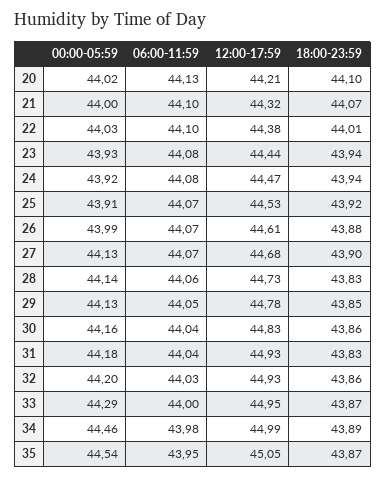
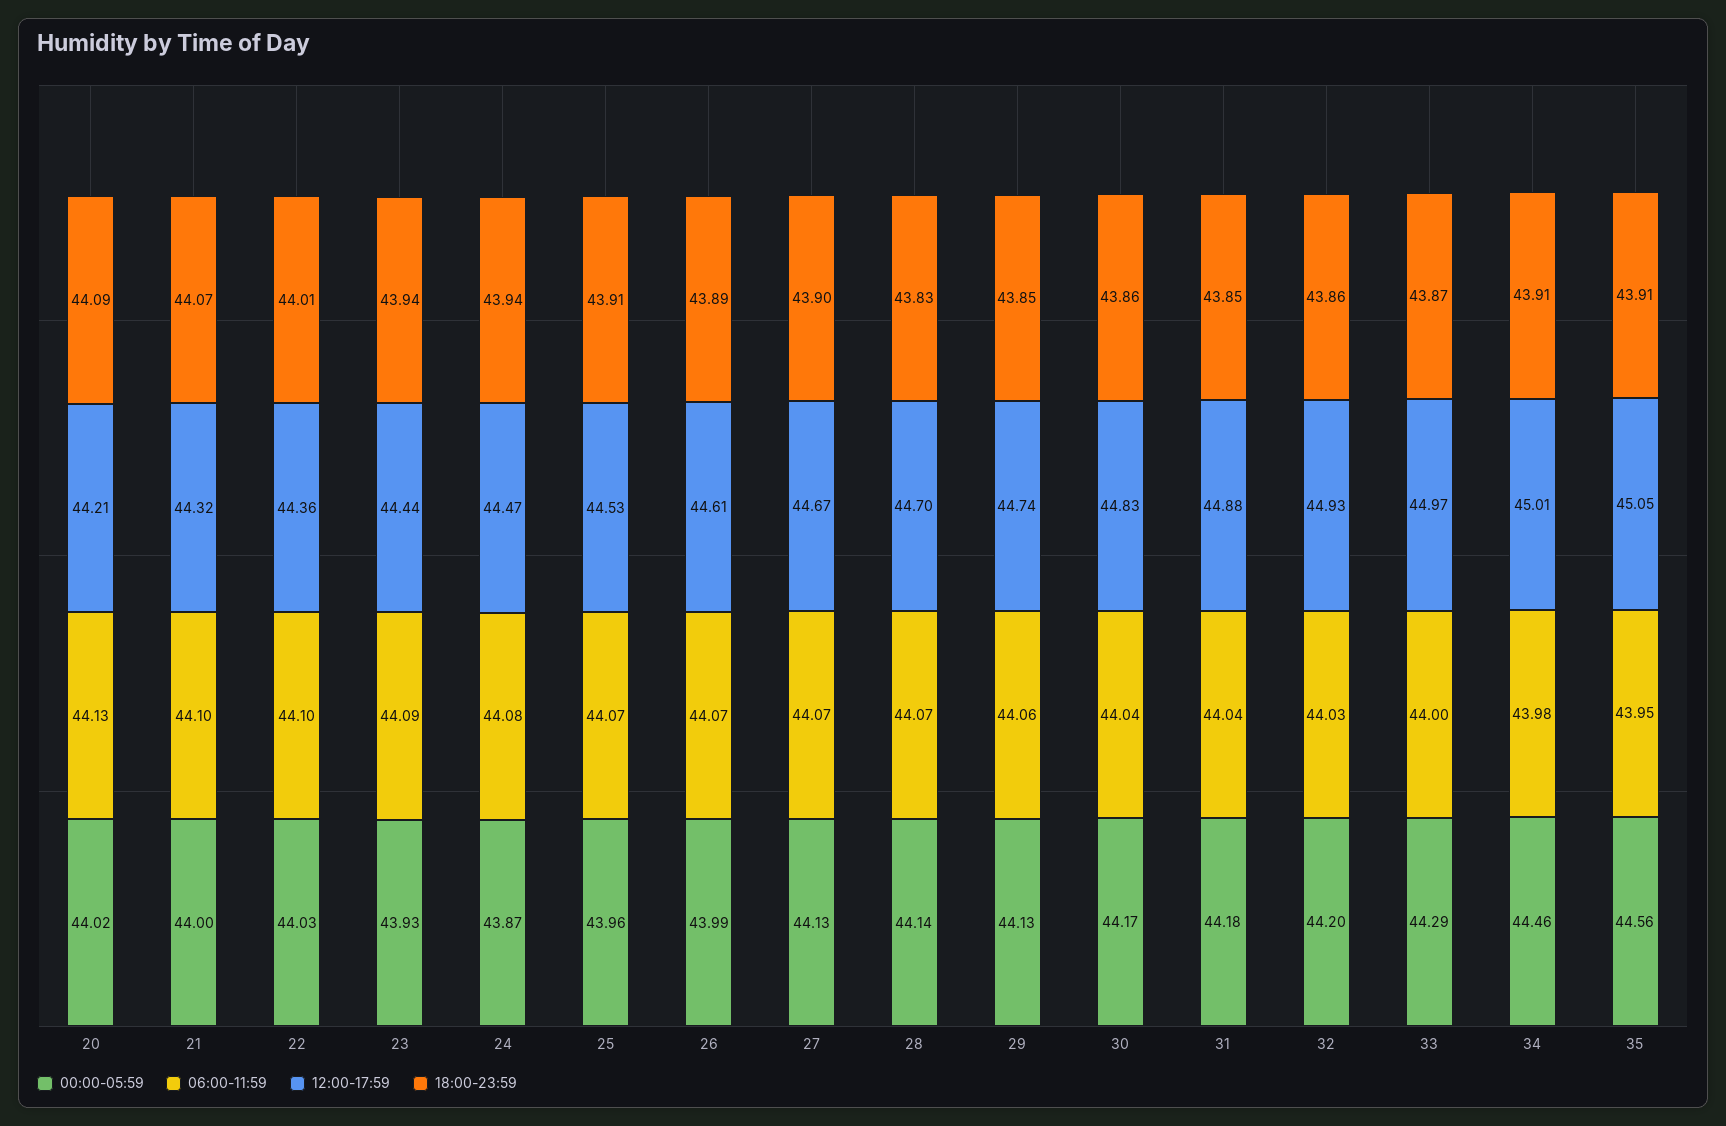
18:00-23:59, 20: 44.1 -> 44.09
12:00-17:59, 22: 44.38 -> 44.36
06:00-11:59, 23: 44.08 -> 44.09
00:00-05:59, 24: 43.92 -> 43.87
00:00-05:59, 25: 43.91 -> 43.96
18:00-23:59, 25: 43.92 -> 43.91
18:00-23:59, 26: 43.88 -> 43.89
12:00-17:59, 27: 44.68 -> 44.67
06:00-11:59, 28: 44.06 -> 44.07
12:00-17:59, 28: 44.73 -> 44.7
06:00-11:59, 29: 44.05 -> 44.06
12:00-17:59, 29: 44.78 -> 44.74
00:00-05:59, 30: 44.16 -> 44.17
12:00-17:59, 31: 44.93 -> 44.88
18:00-23:59, 31: 43.83 -> 43.85
12:00-17:59, 33: 44.95 -> 44.97
12:00-17:59, 34: 44.99 -> 45.01
18:00-23:59, 34: 43.89 -> 43.91
00:00-05:59, 35: 44.54 -> 44.56
18:00-23:59, 35: 43.87 -> 43.91

